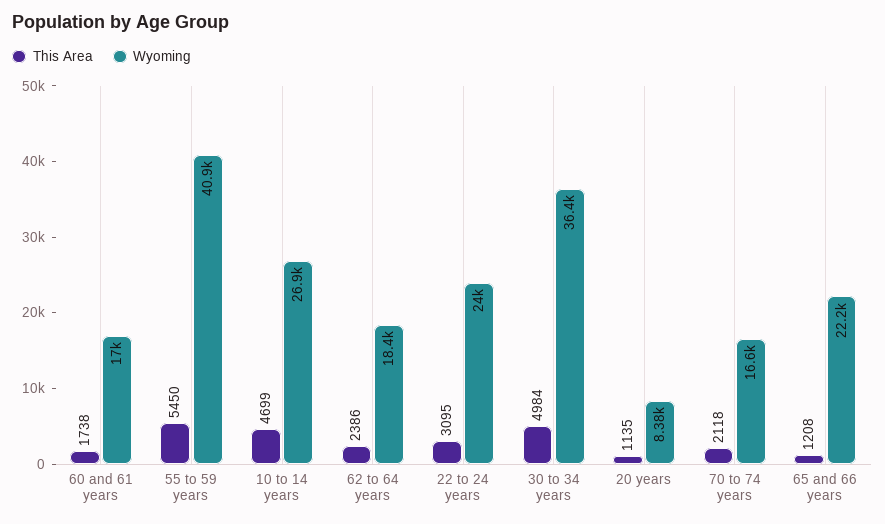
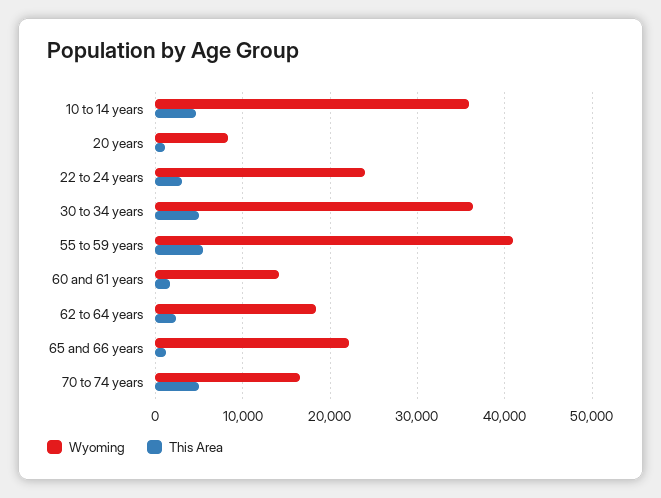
Wyoming, 60 and 61 years: 17000 -> 14000
Wyoming, 10 to 14 years: 26900 -> 36000
This Area, 70 to 74 years: 2118 -> 5000

